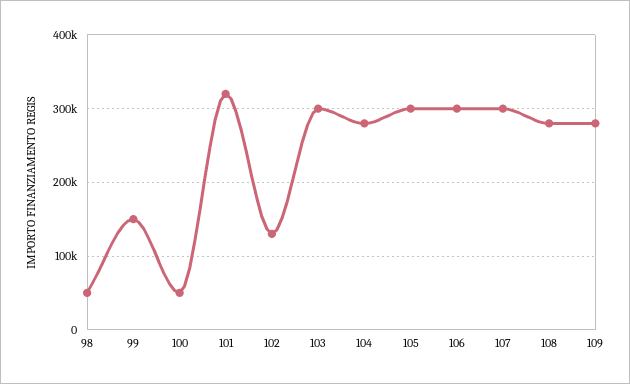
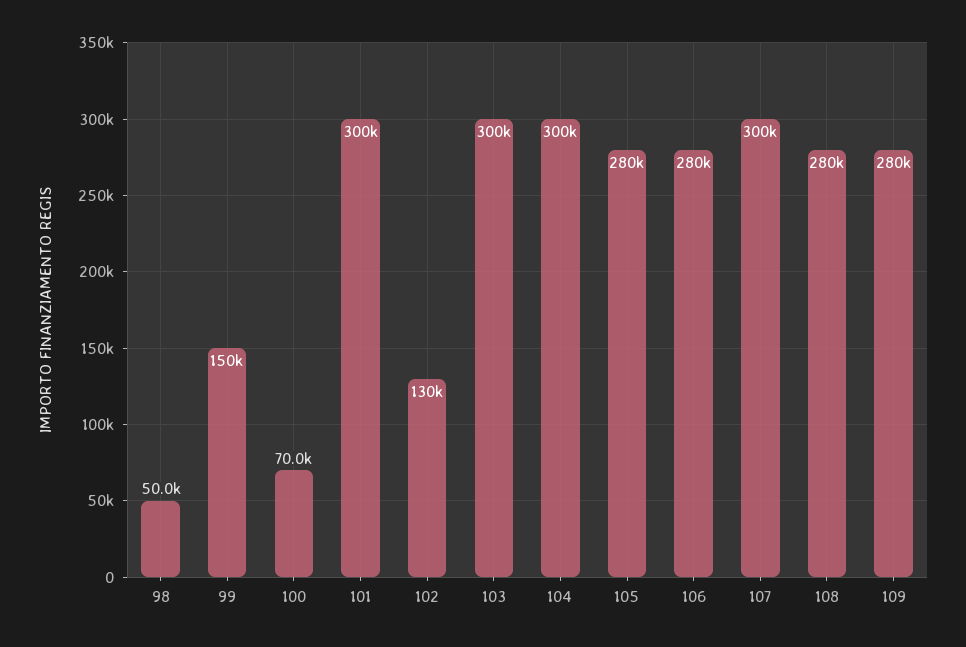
100: 50000 -> 70000
101: 320000 -> 300000
104: 280000 -> 300000
105: 300000 -> 280000
106: 300000 -> 280000

